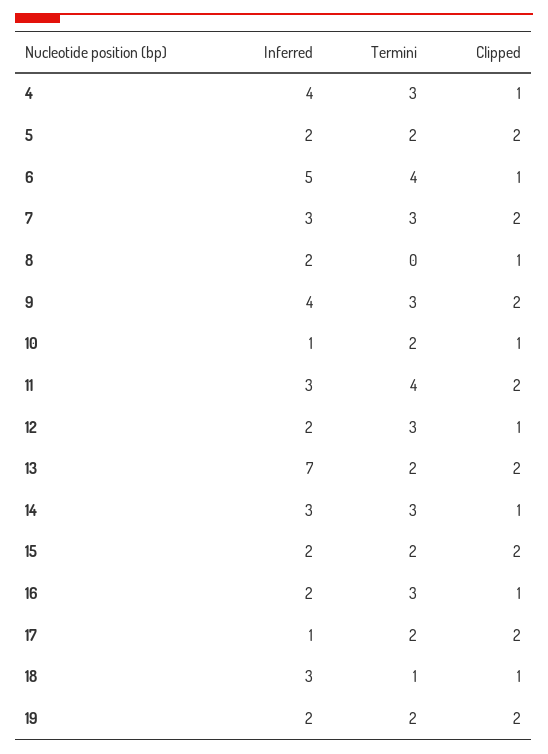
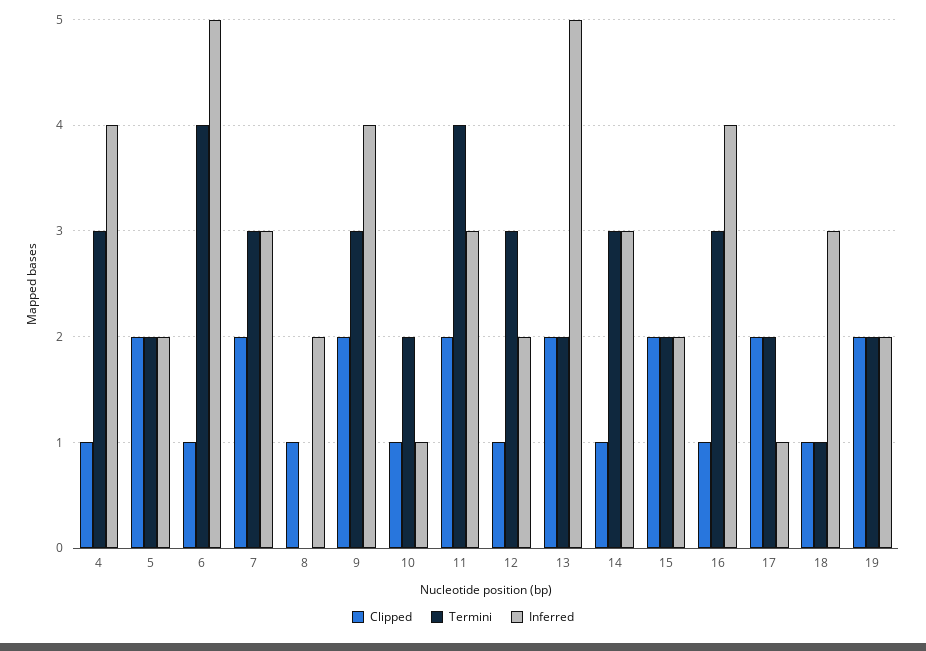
Inferred, 13: 7 -> 5
Inferred, 16: 2 -> 4

